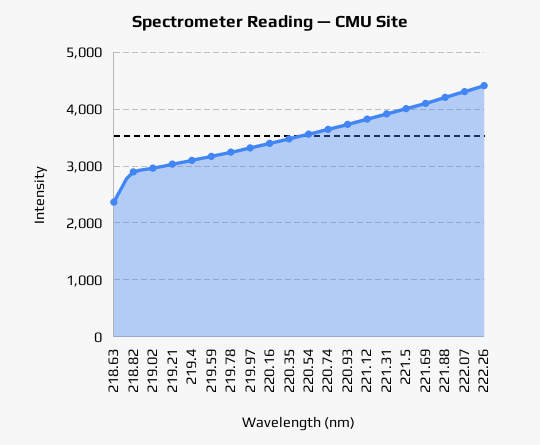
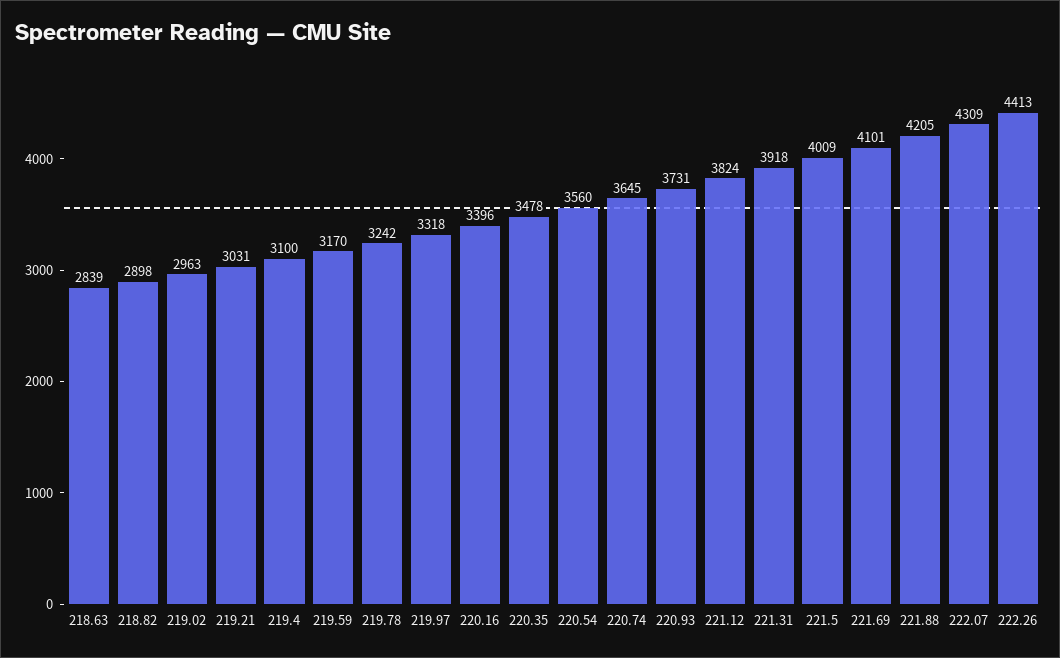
218.63: 2400 -> 2839

